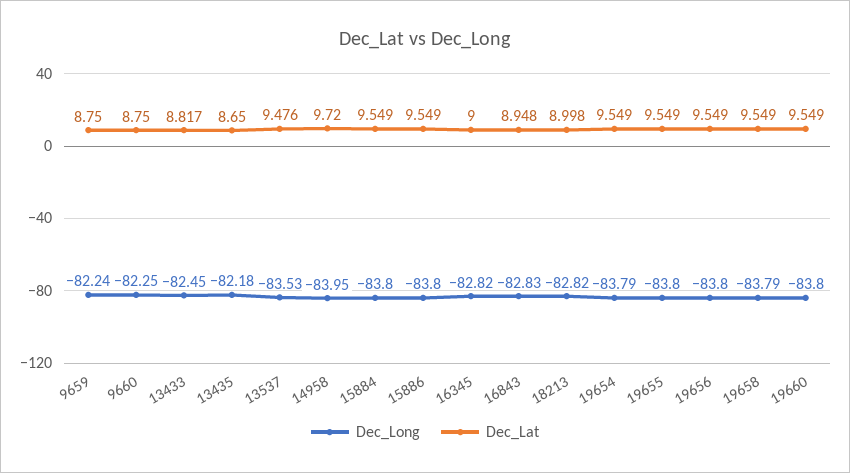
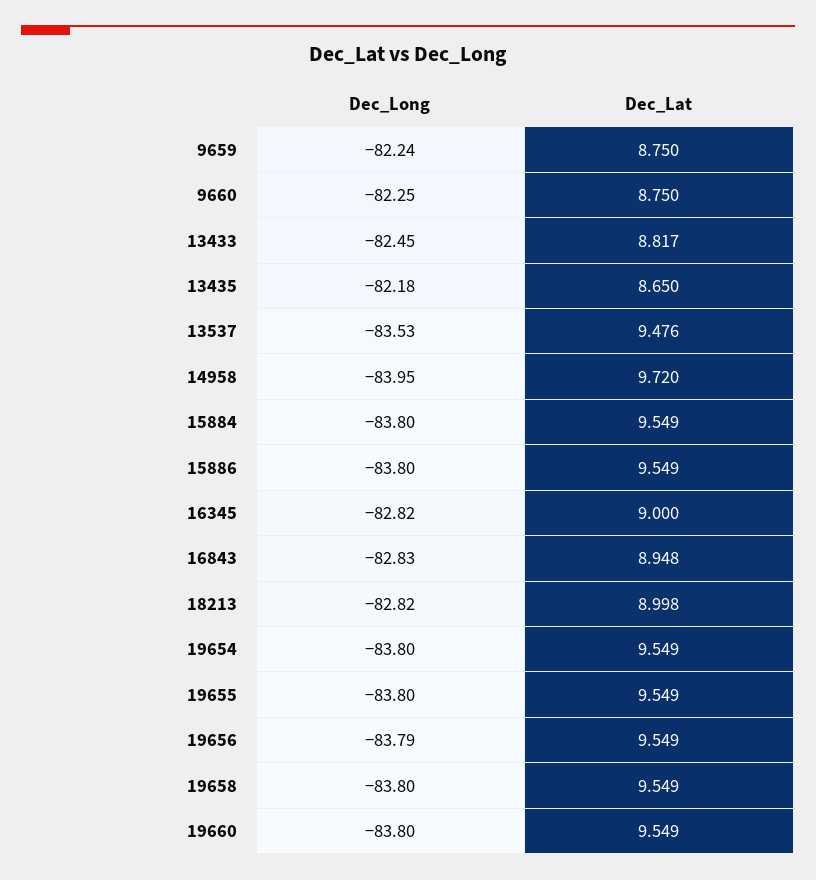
Dec_Long, 19654: -83.79 -> -83.8
Dec_Long, 19656: -83.8 -> -83.79
Dec_Long, 19658: -83.79 -> -83.8

